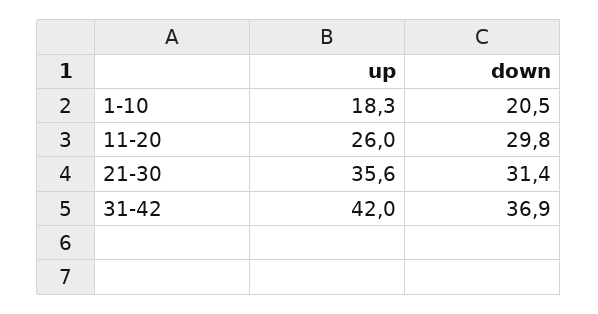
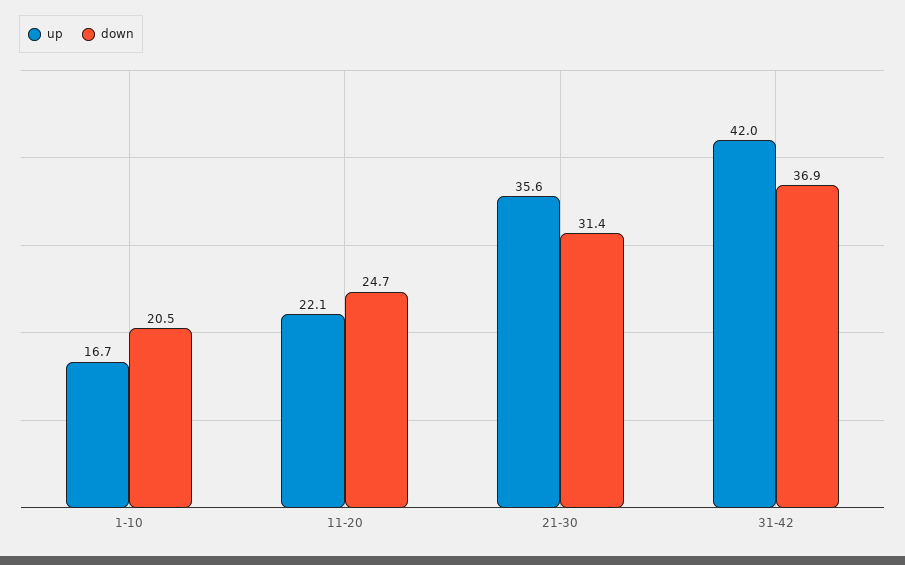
up, 1-10: 18.3 -> 16.7
up, 11-20: 26 -> 22.1
down, 11-20: 29.8 -> 24.7

